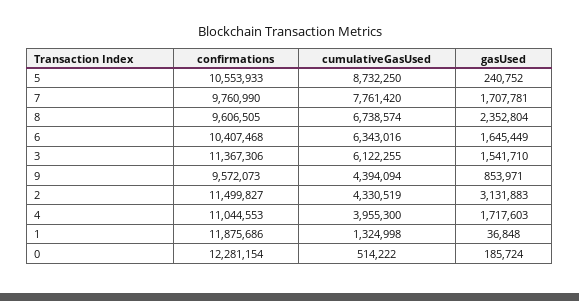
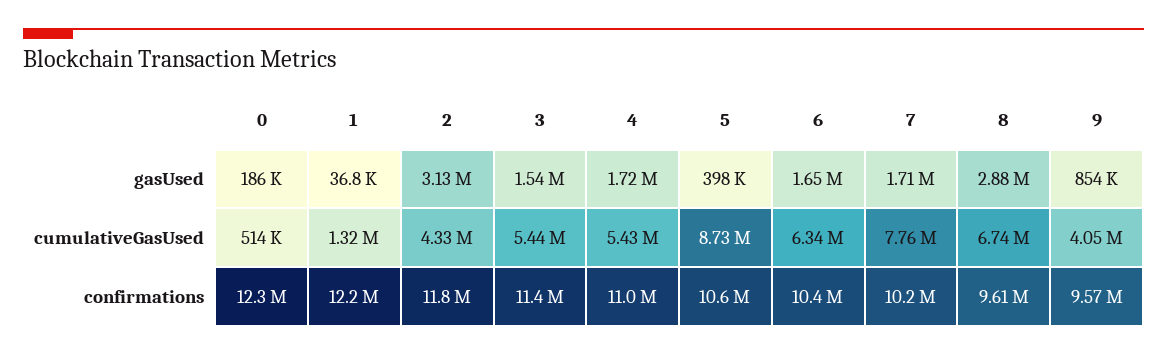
gasUsed, 5: 240752 -> 398000
confirmations, 7: 9760990 -> 10200000
gasUsed, 8: 2352804 -> 2880000
cumulativeGasUsed, 3: 6122255 -> 5440000
cumulativeGasUsed, 9: 4394094 -> 4050000
confirmations, 2: 11499827 -> 11800000
cumulativeGasUsed, 4: 3955300 -> 5430000
confirmations, 1: 11875686 -> 12200000

